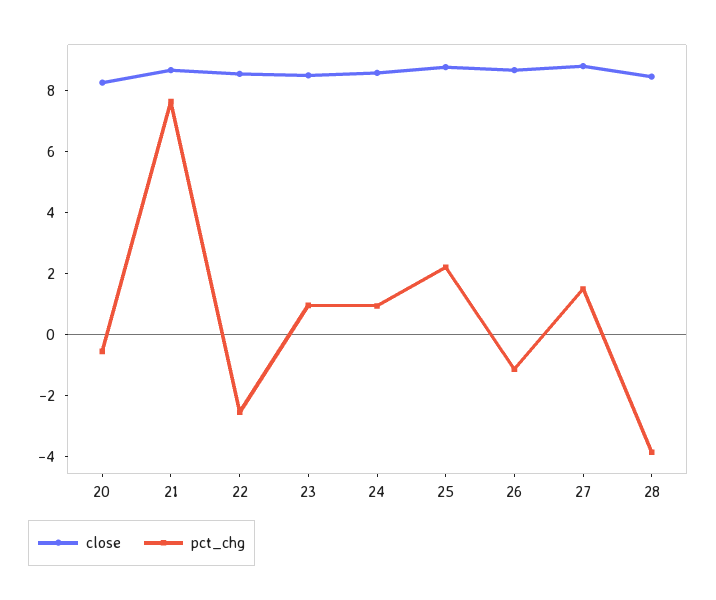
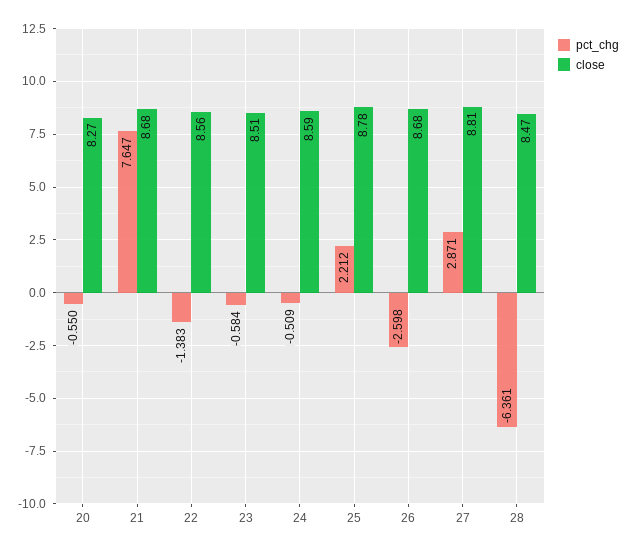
pct_chg, 22: -2.5 -> -1.383
pct_chg, 23: 1 -> -0.584
pct_chg, 24: 1 -> -0.509
pct_chg, 26: -1 -> -2.598
pct_chg, 27: 1.5 -> 2.871
pct_chg, 28: -4 -> -6.361

